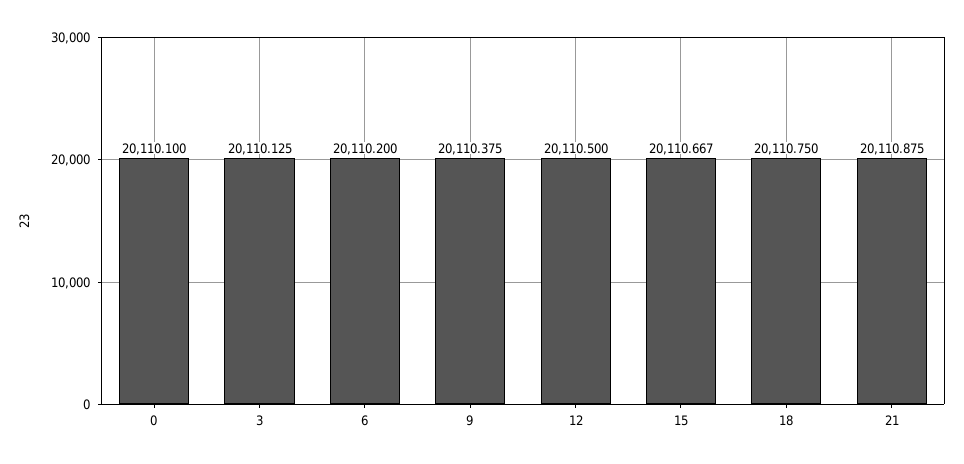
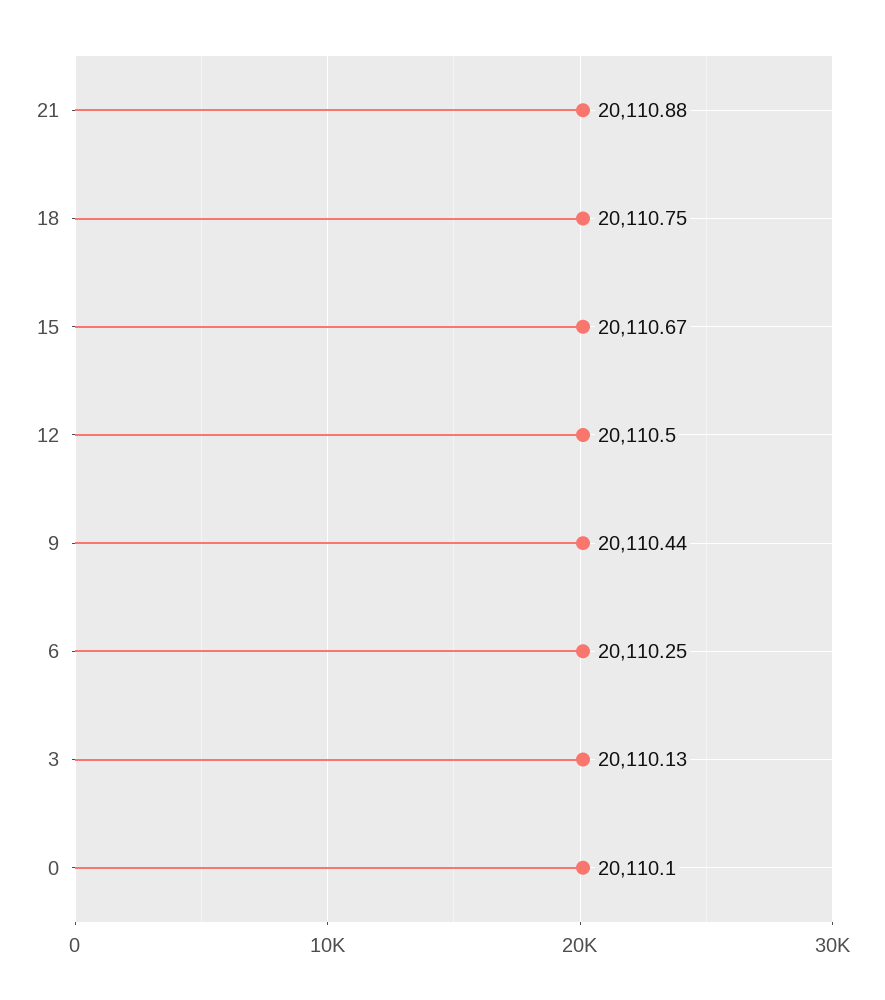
6: 20110.2 -> 20110.25
9: 20110.375 -> 20110.44

